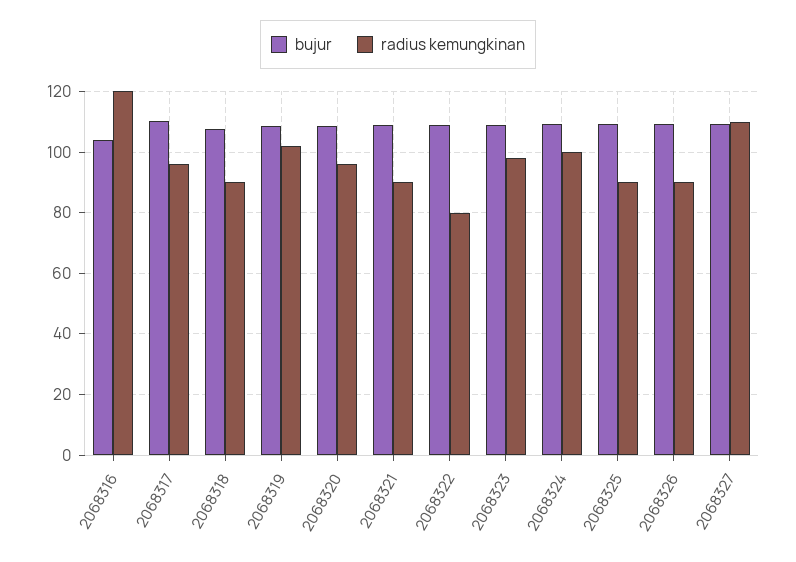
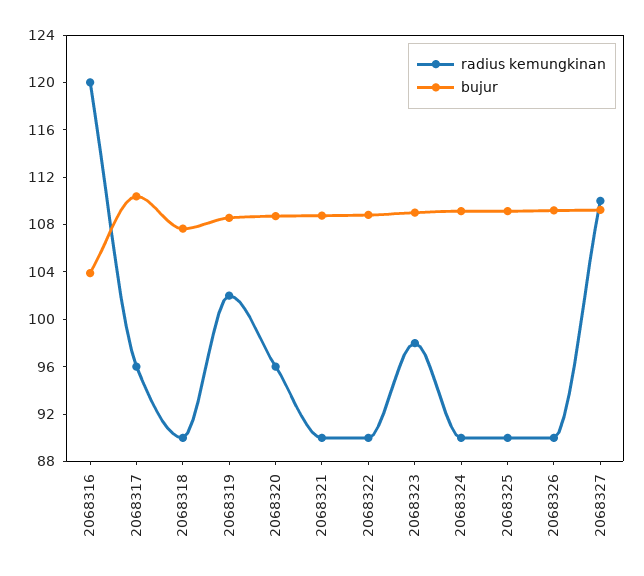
radius kemungkinan, 2068322: 80 -> 90
radius kemungkinan, 2068324: 100 -> 90

